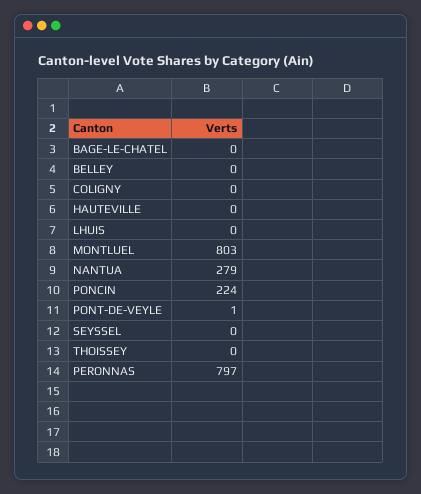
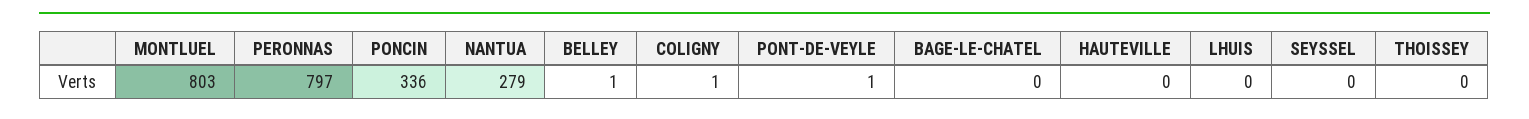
BELLEY: 0 -> 1
COLIGNY: 0 -> 1
PONCIN: 224 -> 336

